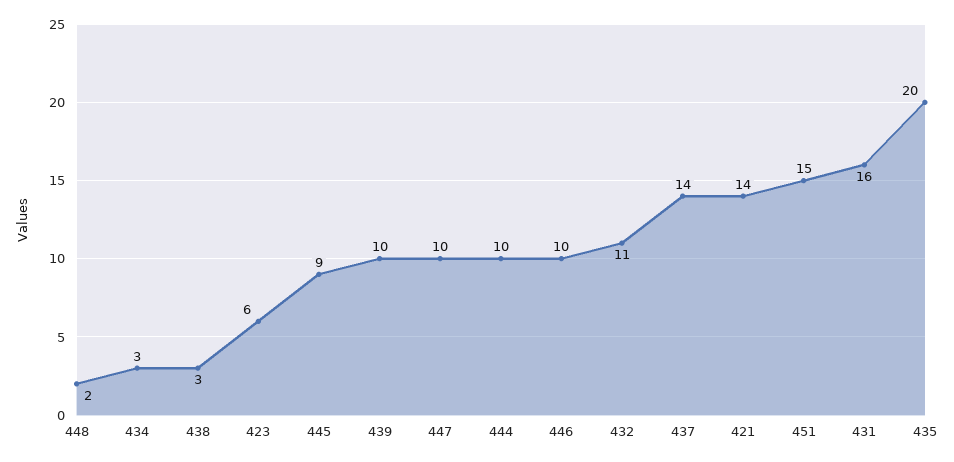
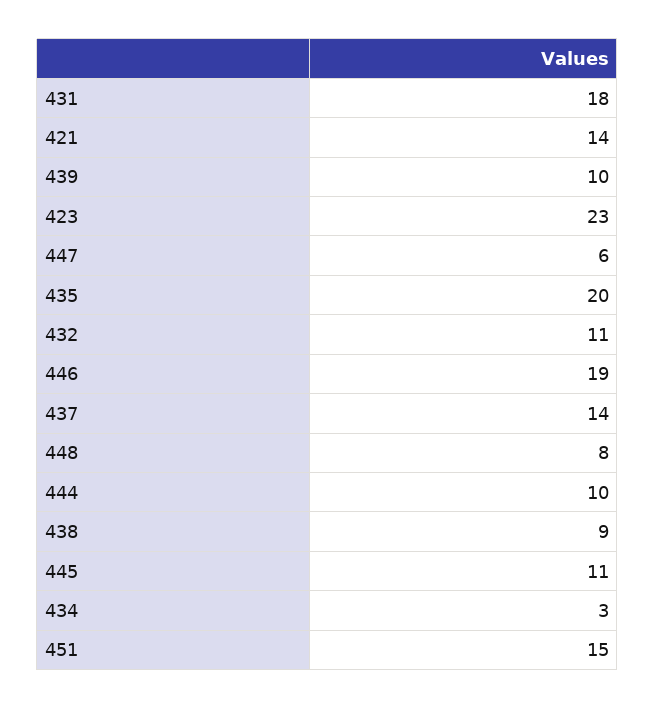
448: 2 -> 8
438: 3 -> 9
423: 6 -> 23
445: 9 -> 11
447: 10 -> 6
446: 10 -> 19
431: 16 -> 18

